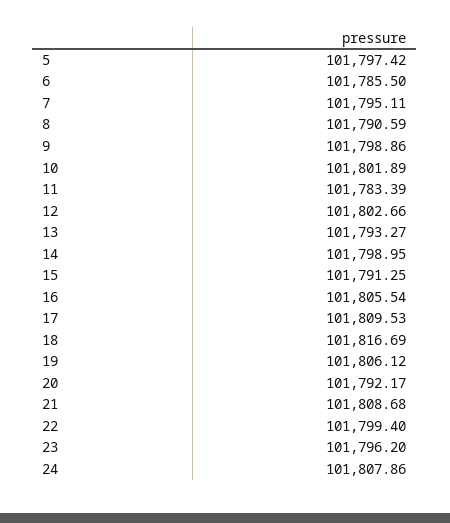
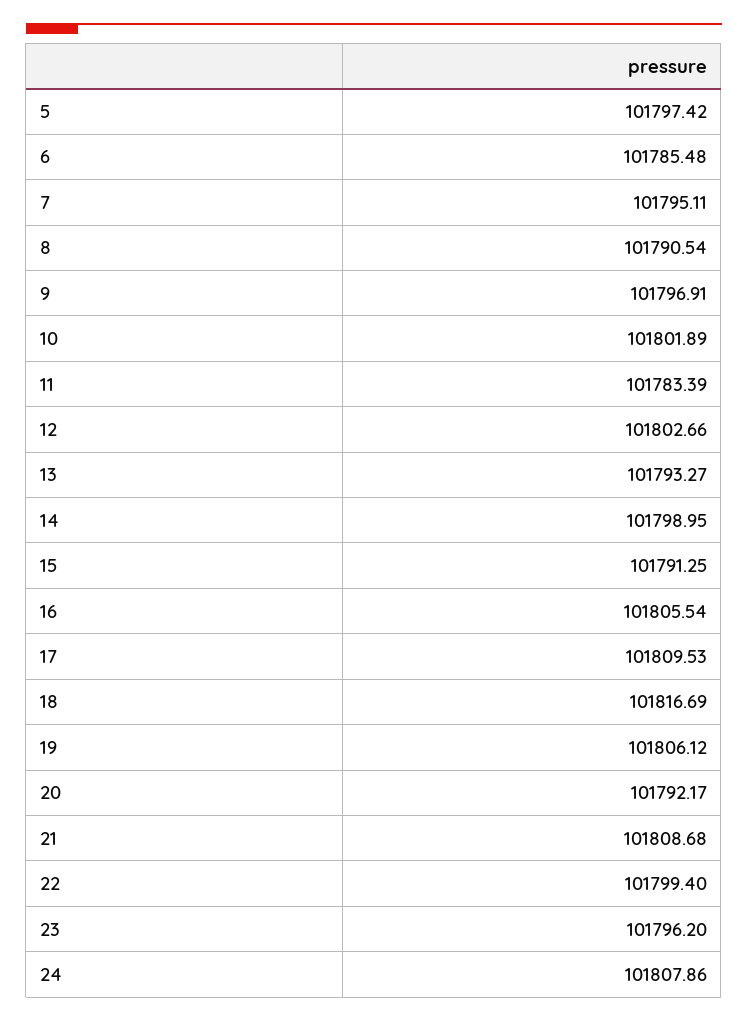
6: 101785.5 -> 101785.48
8: 101790.59 -> 101790.54
9: 101798.86 -> 101796.91

